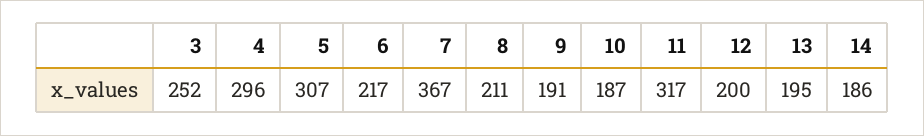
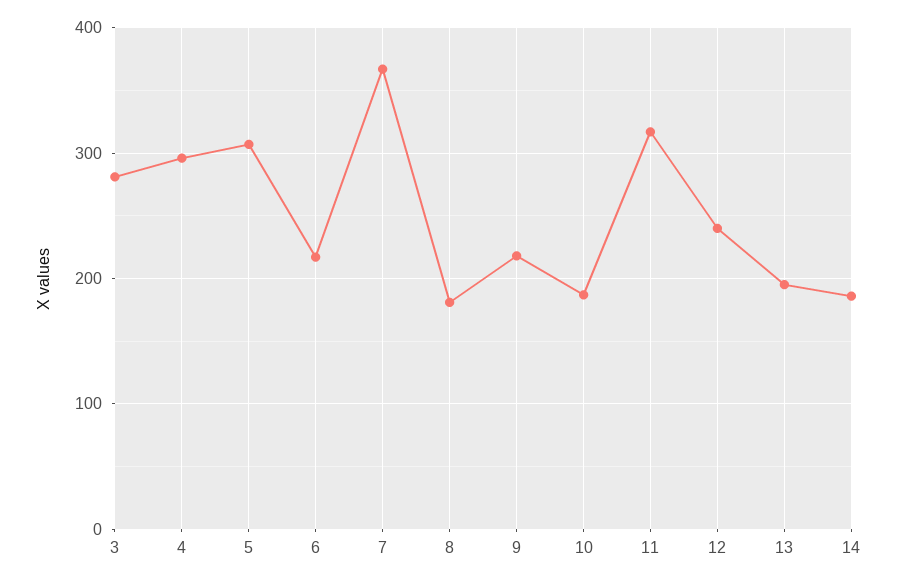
3: 252 -> 280
8: 211 -> 180
9: 191 -> 220
12: 200 -> 240

